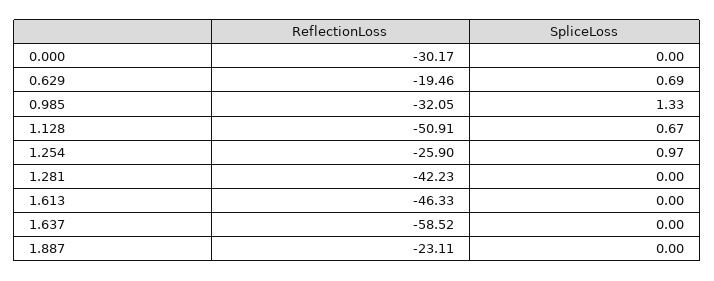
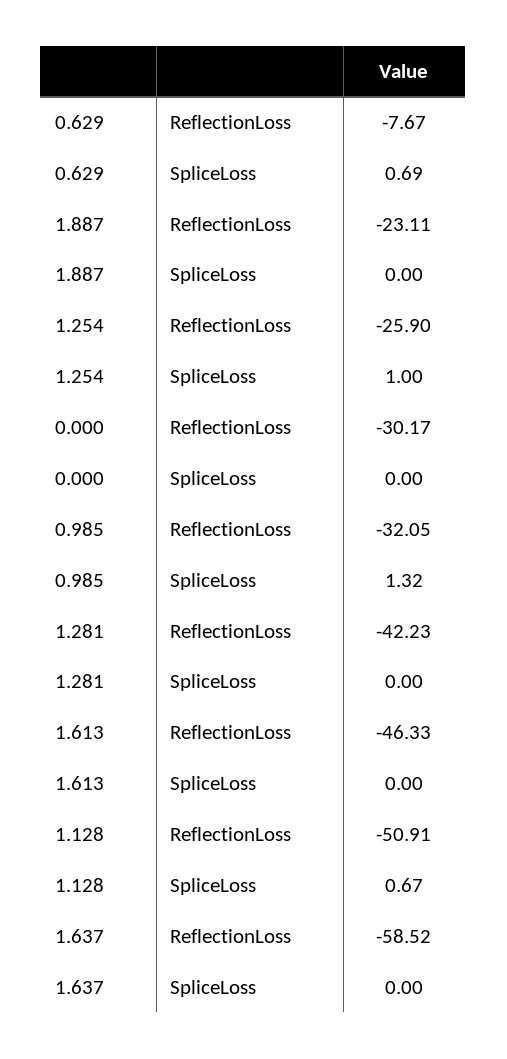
ReflectionLoss, 0.629: -19.46 -> -7.67
SpliceLoss, 0.985: 1.33 -> 1.32
SpliceLoss, 1.254: 0.97 -> 1

